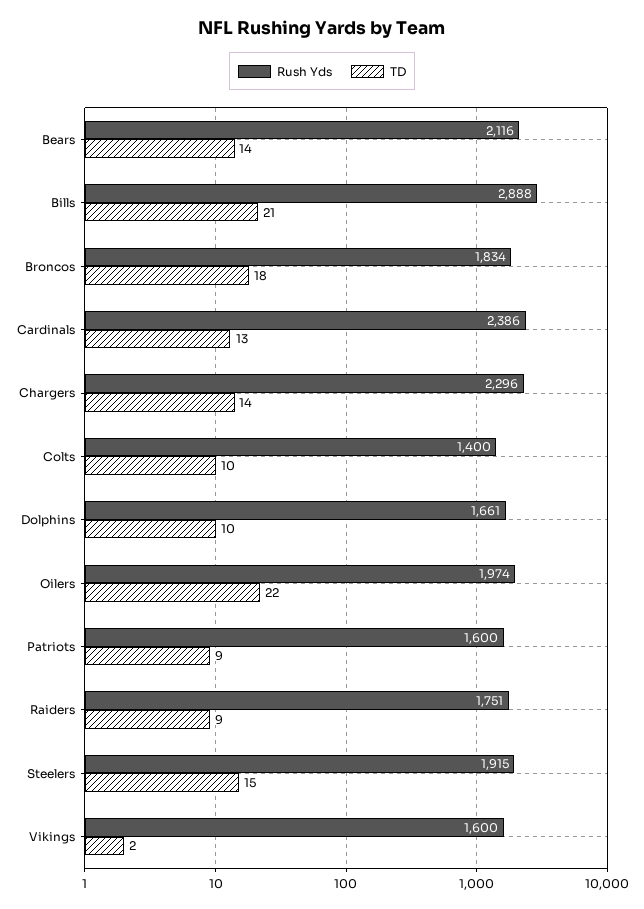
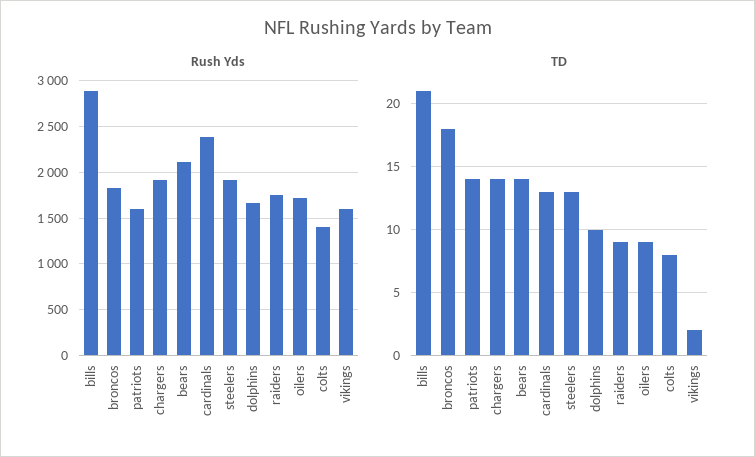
Rush Yds, Chargers: 2296 -> 1900
TD, Colts: 10 -> 8
Rush Yds, Oilers: 1974 -> 1700
TD, Oilers: 22 -> 9
TD, Patriots: 9 -> 14
TD, Steelers: 15 -> 13

